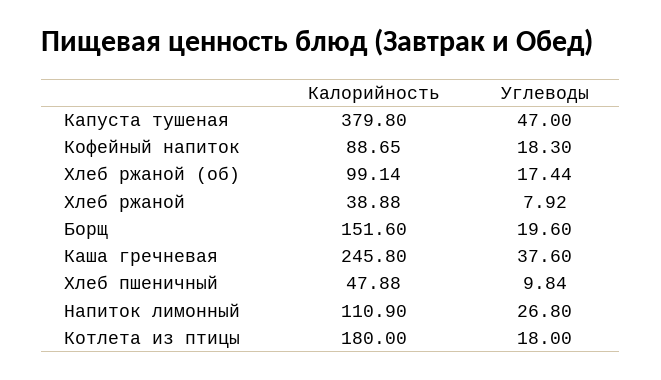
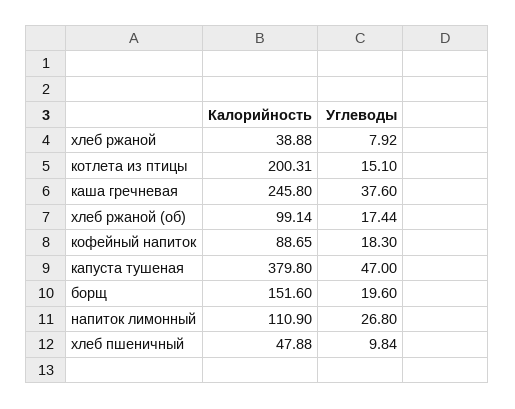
Калорийность, Котлета из птицы: 180 -> 200.31
Углеводы, Котлета из птицы: 18 -> 15.1

